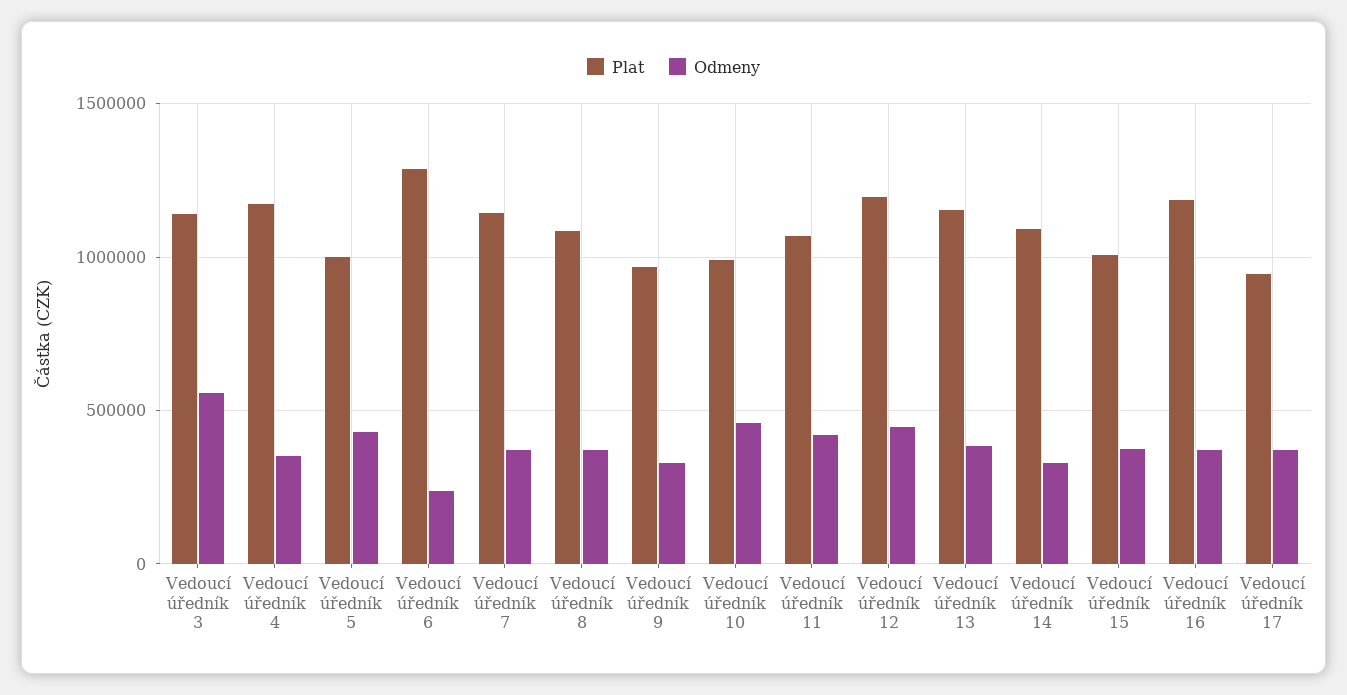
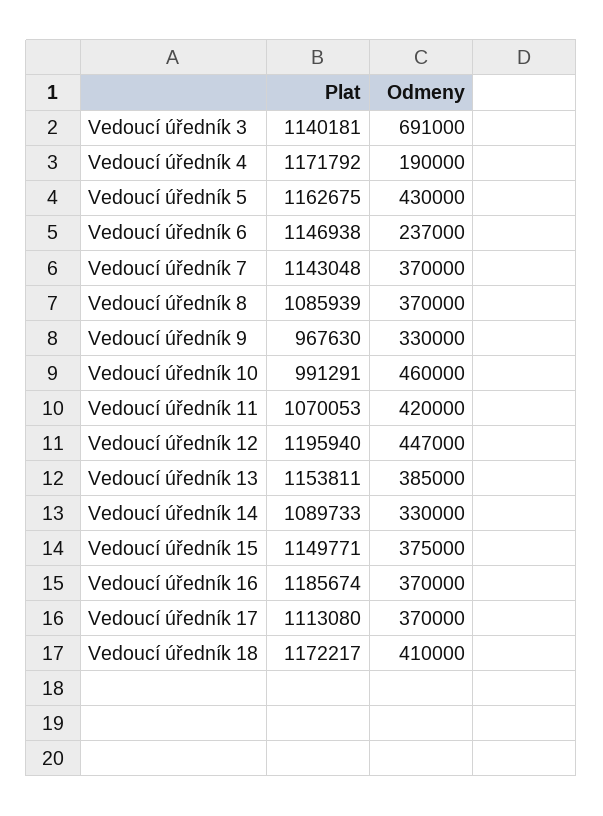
Odmeny, Vedoucí úředník 3: 550000 -> 691000
Odmeny, Vedoucí úředník 4: 350000 -> 190000
Plat, Vedoucí úředník 5: 1000000 -> 1162675
Plat, Vedoucí úředník 6: 1300000 -> 1146938
Plat, Vedoucí úředník 15: 1000000 -> 1149771
Plat, Vedoucí úředník 17: 950000 -> 1113080
Plat, Vedoucí úředník 18: none -> 1172217
Odmeny, Vedoucí úředník 18: none -> 410000

